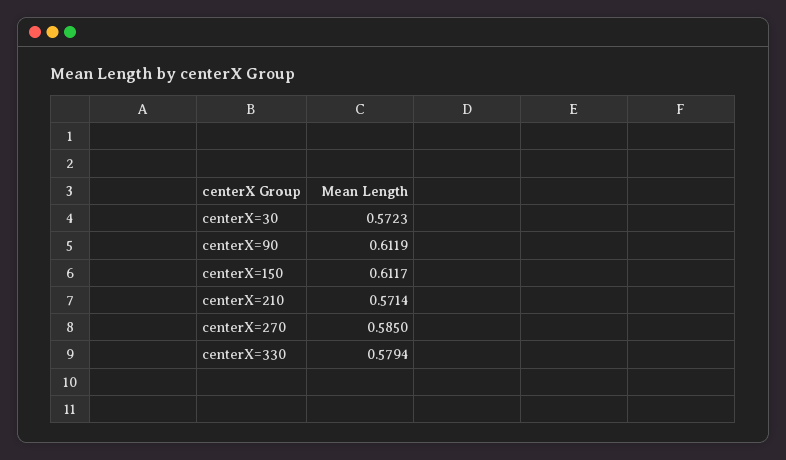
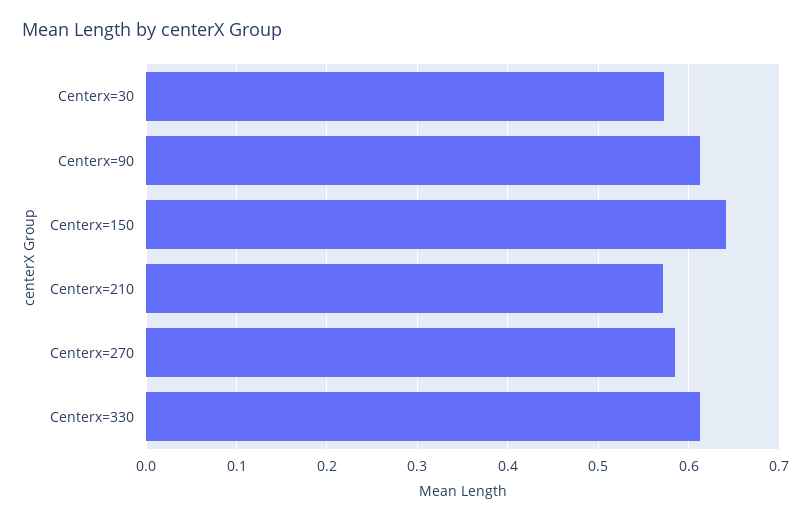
centerX=150: 0.6117 -> 0.64
centerX=330: 0.5794 -> 0.61

